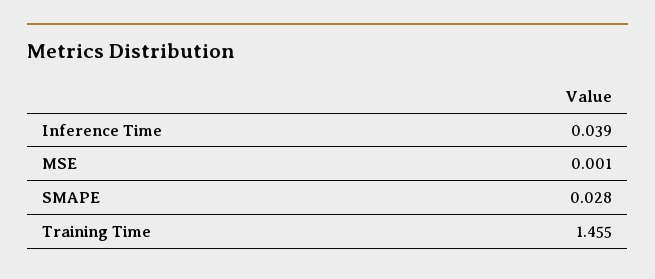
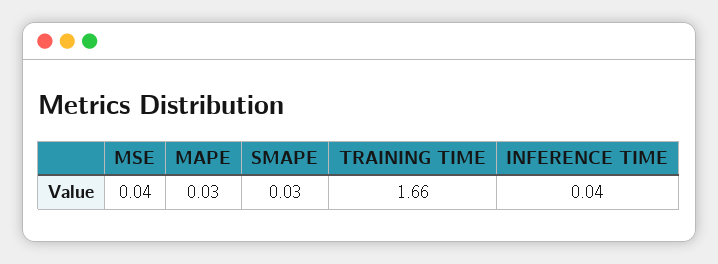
MSE: 0.001 -> 0.04
Training Time: 1.455 -> 1.66
MAPE: none -> 0.03

